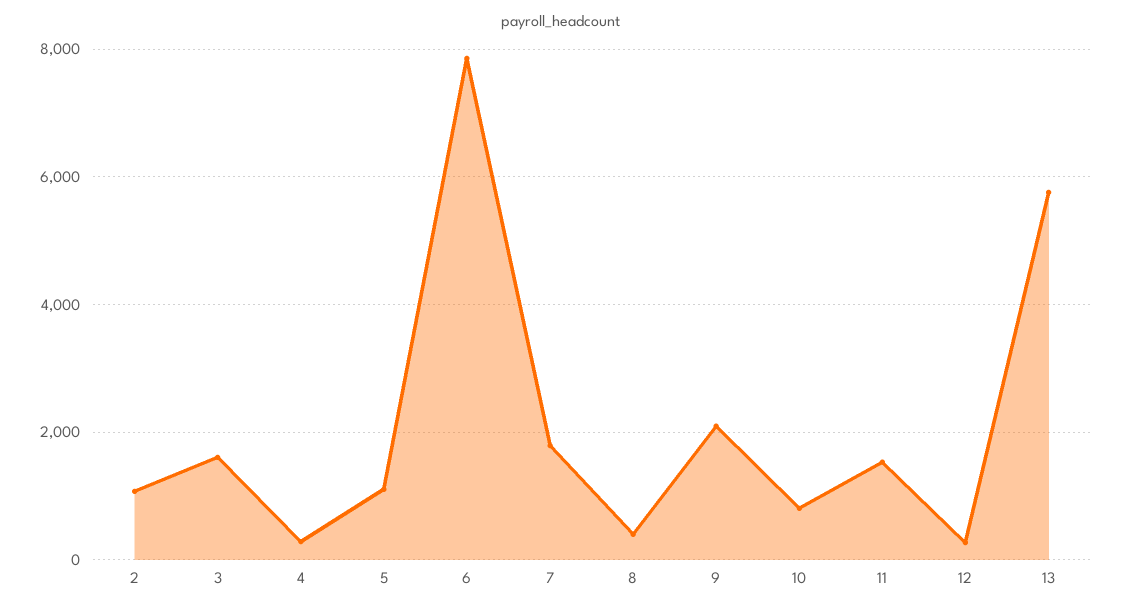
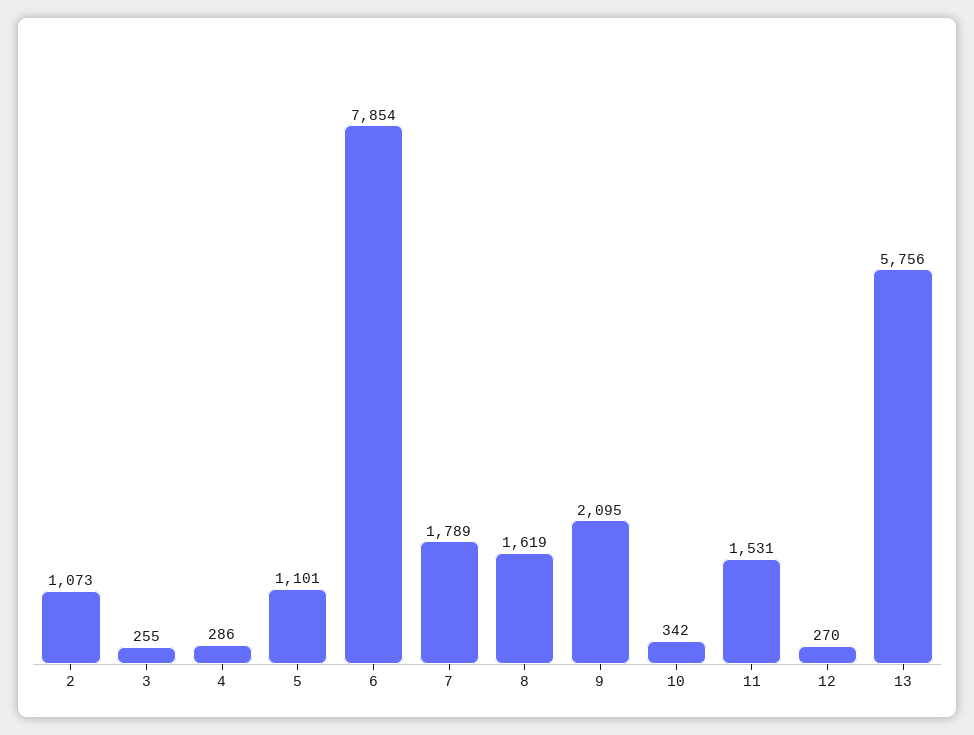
3: 1600 -> 255
8: 400 -> 1619
10: 800 -> 342

